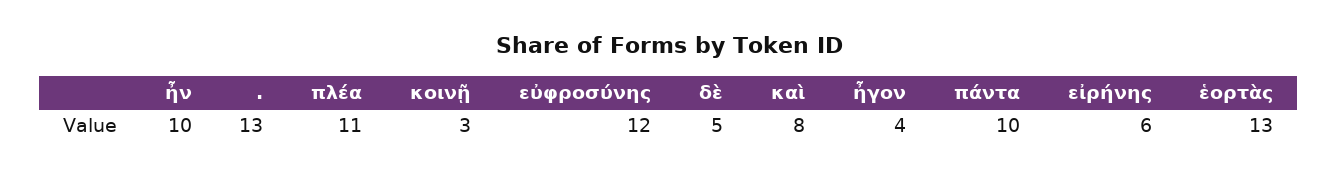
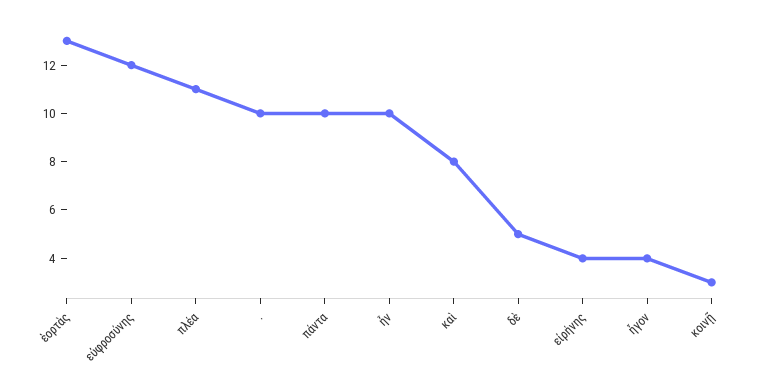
.: 13 -> 10
εἰρήνης: 6 -> 4

